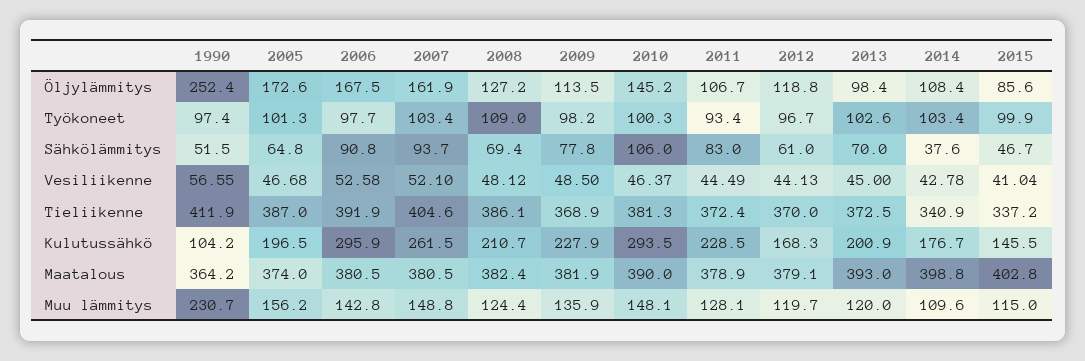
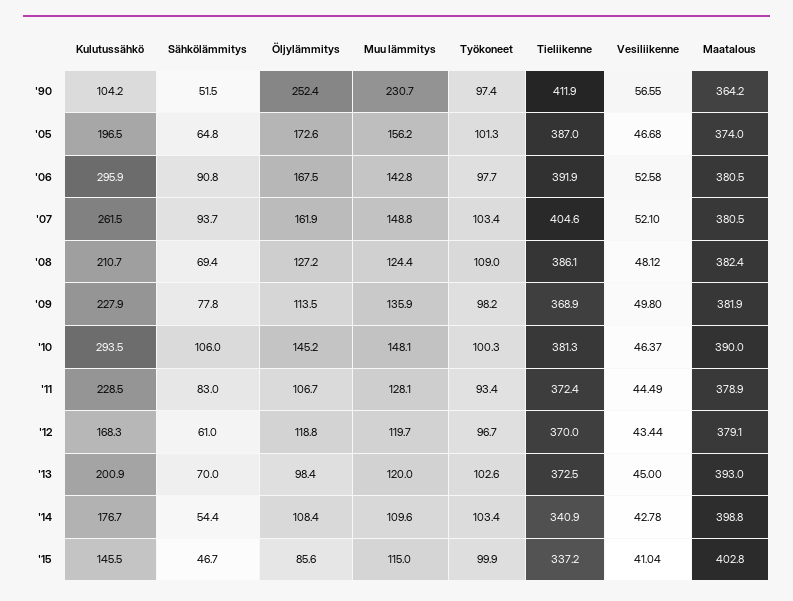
2014, Sähkölämmitys: 37.6 -> 54.4
2009, Vesiliikenne: 48.5 -> 49.8
2012, Vesiliikenne: 44.13 -> 43.44

